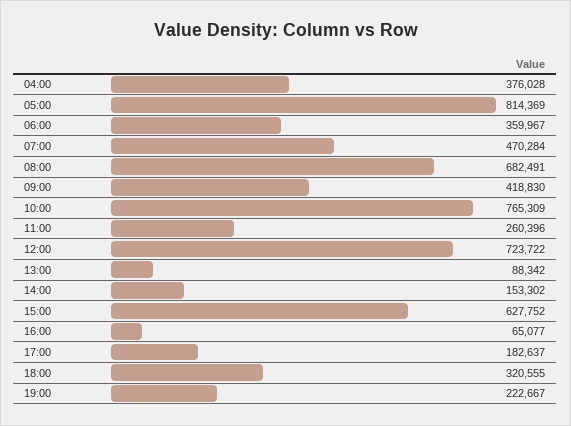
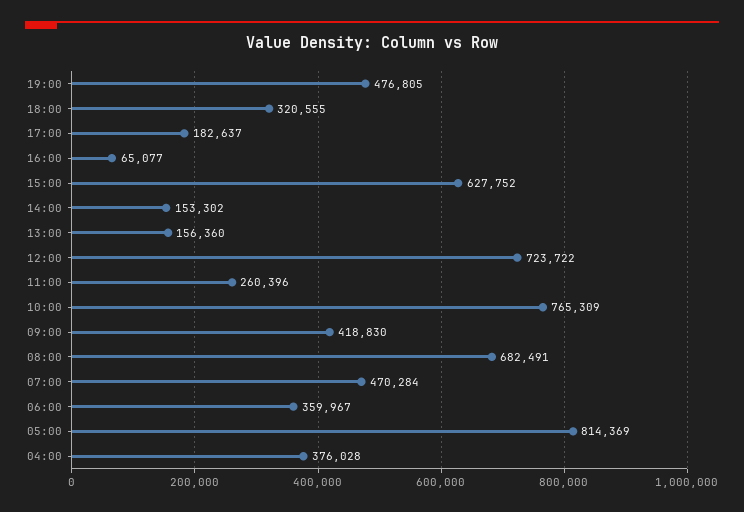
13:00: 88342 -> 156360
19:00: 222667 -> 476805

